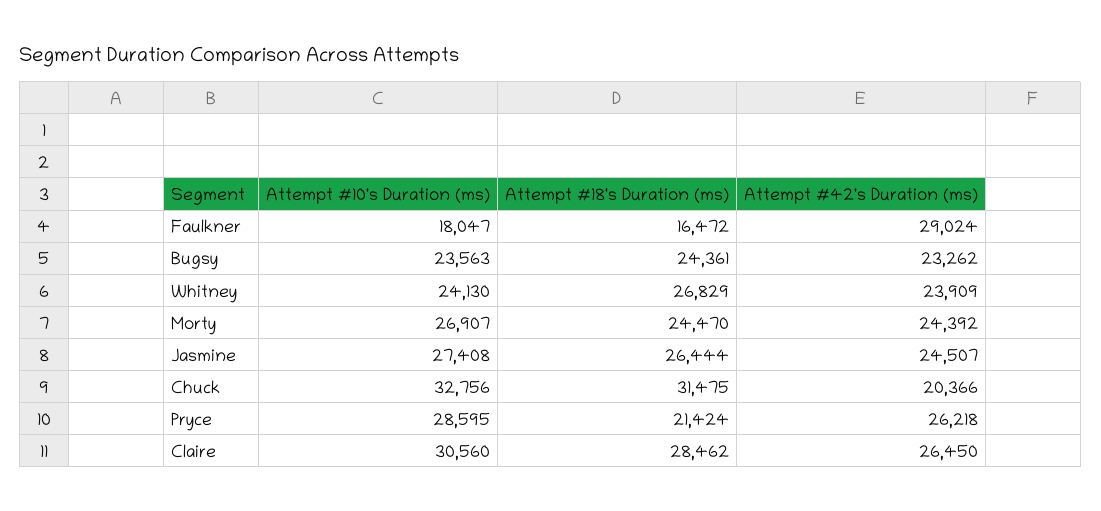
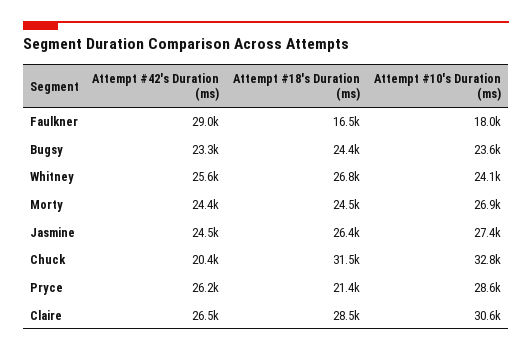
Attempt #42's Duration (ms), Whitney: 23909 -> 25600

